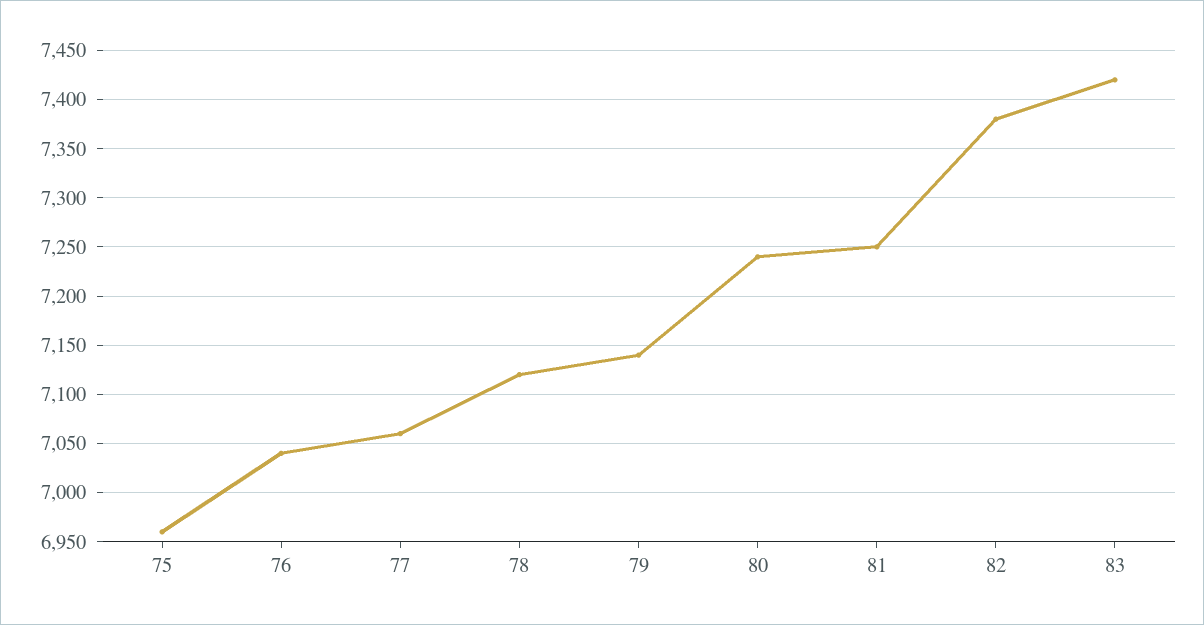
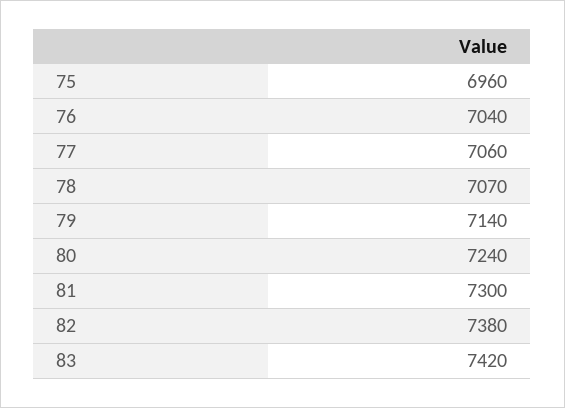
78: 7120 -> 7070
81: 7250 -> 7300

